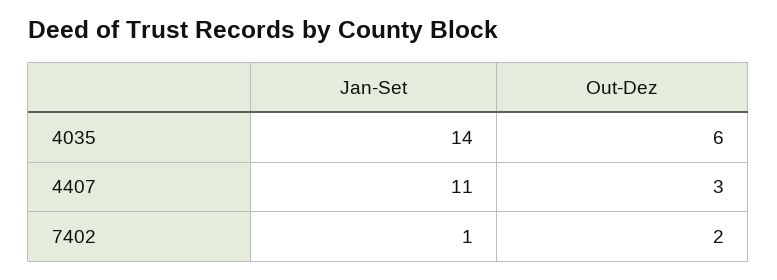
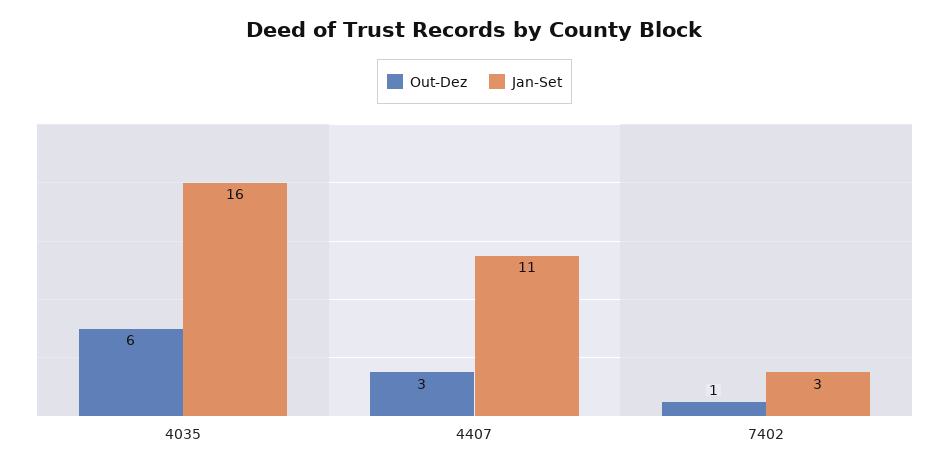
Jan-Set, 4035: 14 -> 16
Jan-Set, 7402: 1 -> 3
Out-Dez, 7402: 2 -> 1

